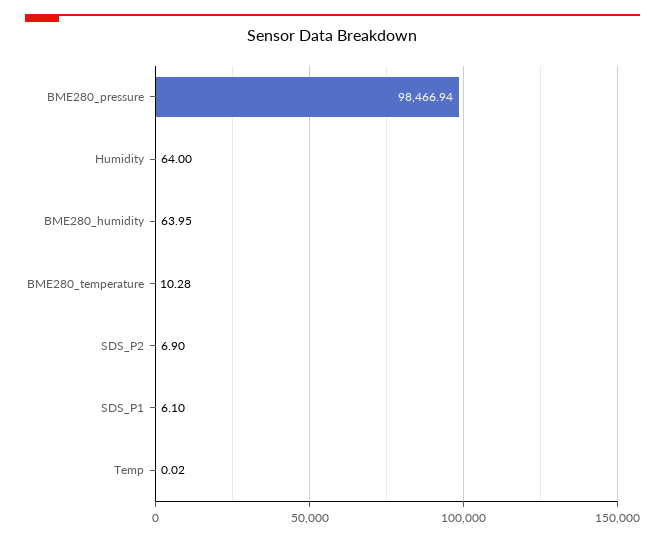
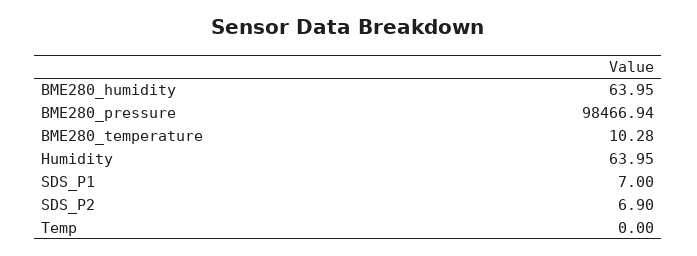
Humidity: 64 -> 63.95
SDS_P1: 6.1 -> 7
Temp: 0.02 -> 0

